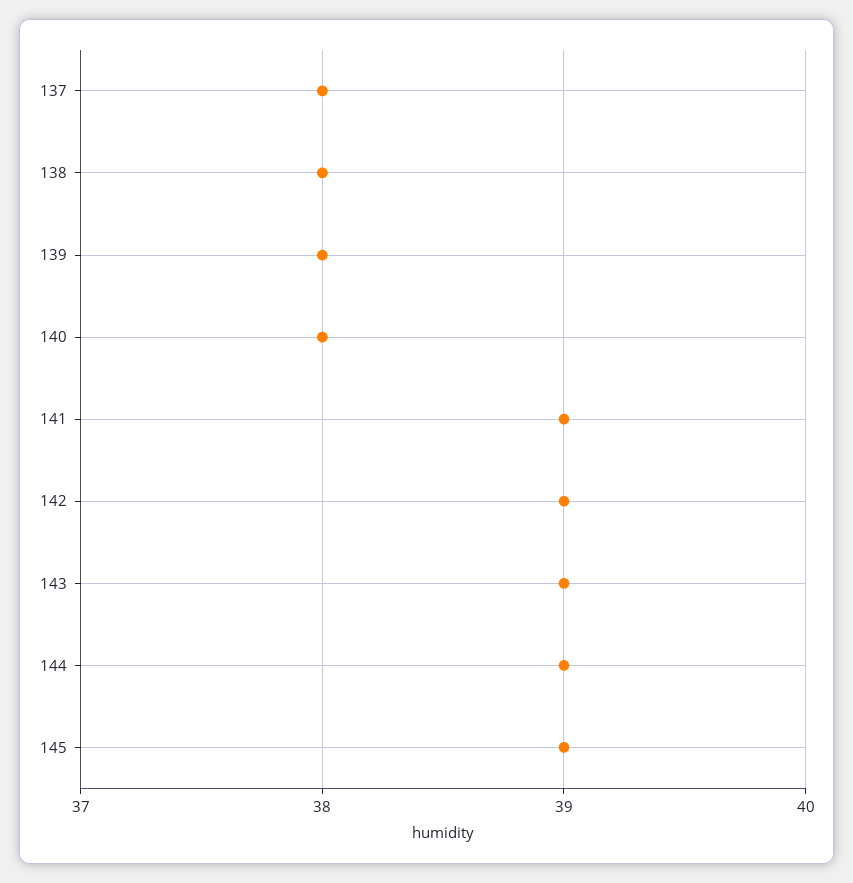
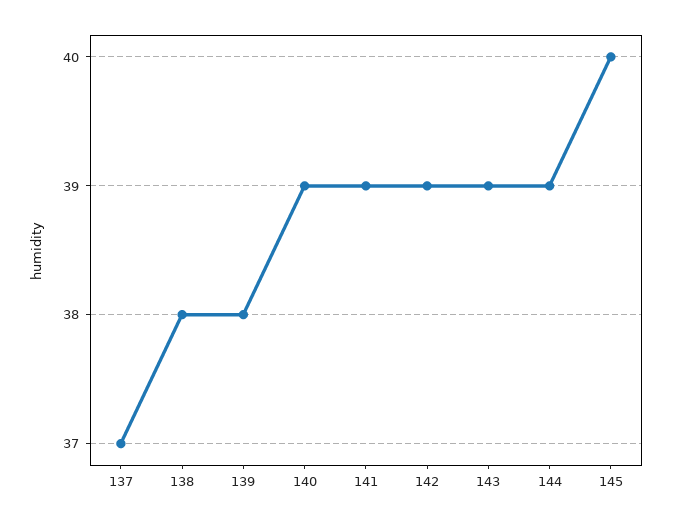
137: 38 -> 37
140: 38 -> 39
145: 39 -> 40

